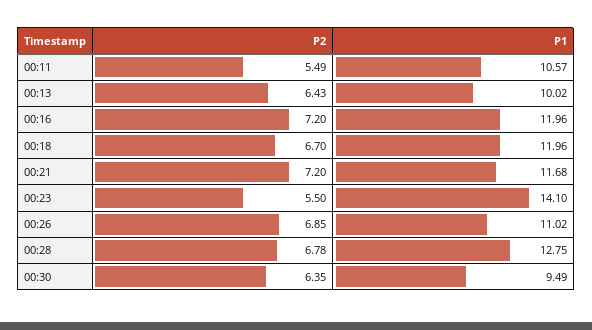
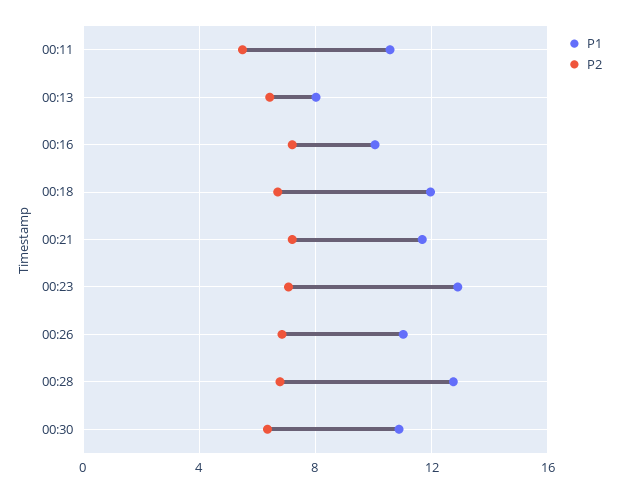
P1, 00:13: 10.02 -> 8
P1, 00:16: 11.96 -> 10
P2, 00:23: 5.5 -> 7
P1, 00:23: 14.1 -> 13
P1, 00:30: 9.49 -> 11

